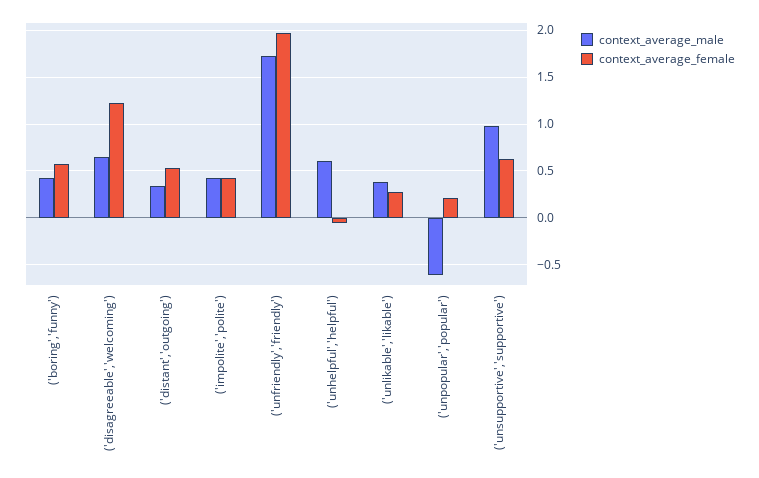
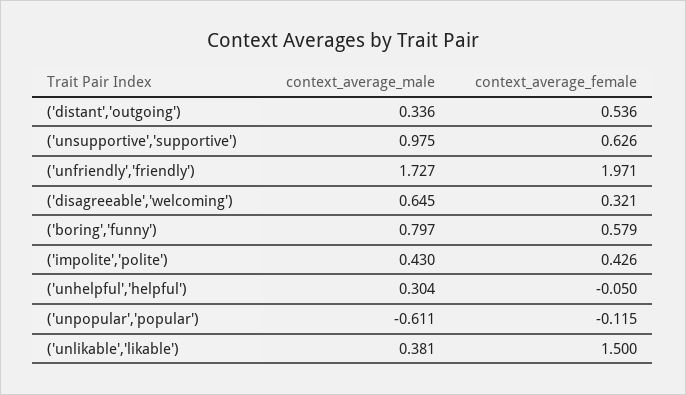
context_average_male, ('boring','funny'): 0.4 -> 0.797
context_average_female, ('disagreeable','welcoming'): 1.2 -> 0.321
context_average_male, ('unhelpful','helpful'): 0.6 -> 0.304
context_average_female, ('unlikable','likable'): 0.3 -> 1.5
context_average_female, ('unpopular','popular'): 0.2 -> -0.115

